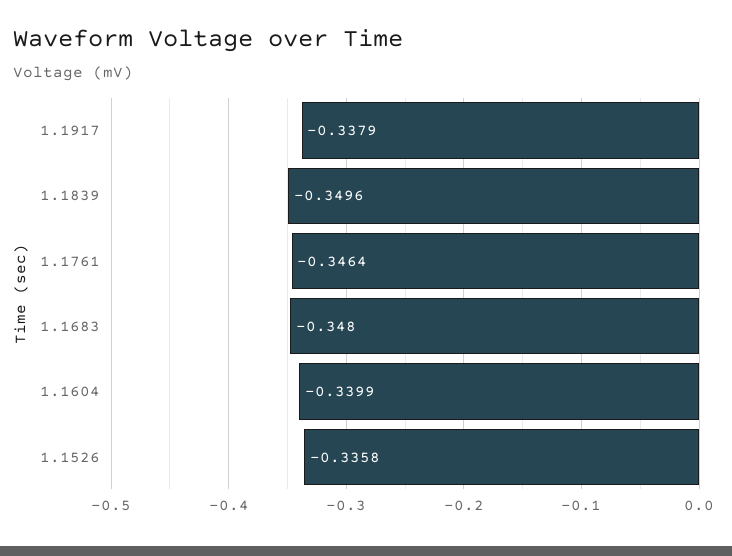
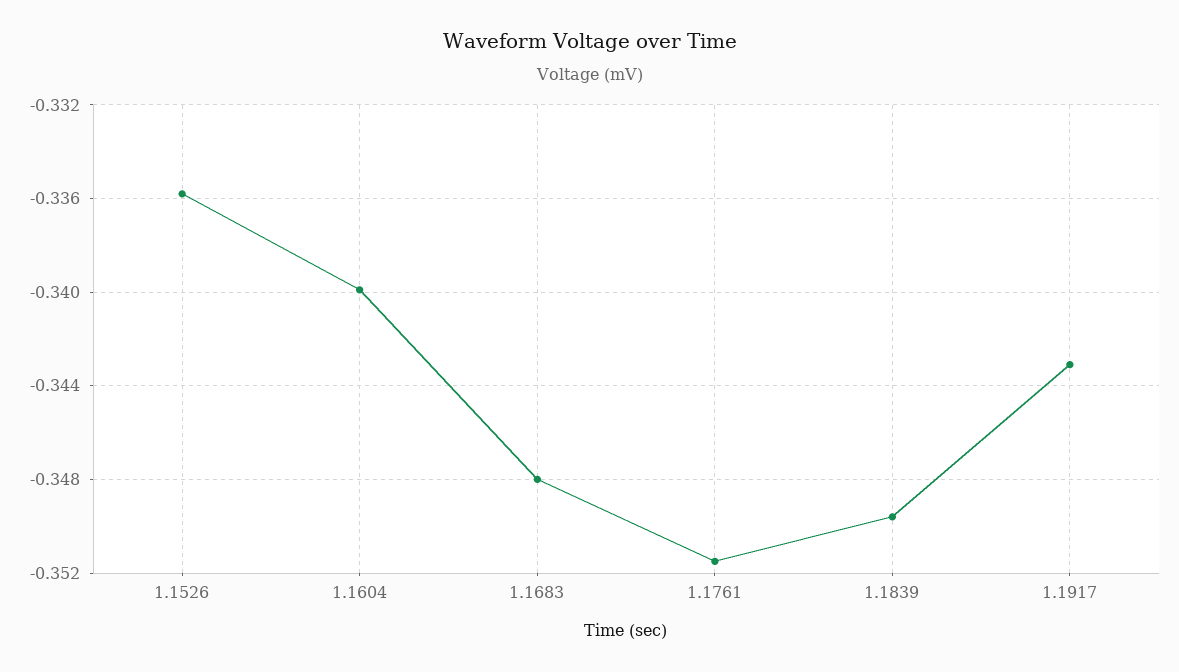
1.1917: -0.3379 -> -0.343
1.1761: -0.3464 -> -0.3515

